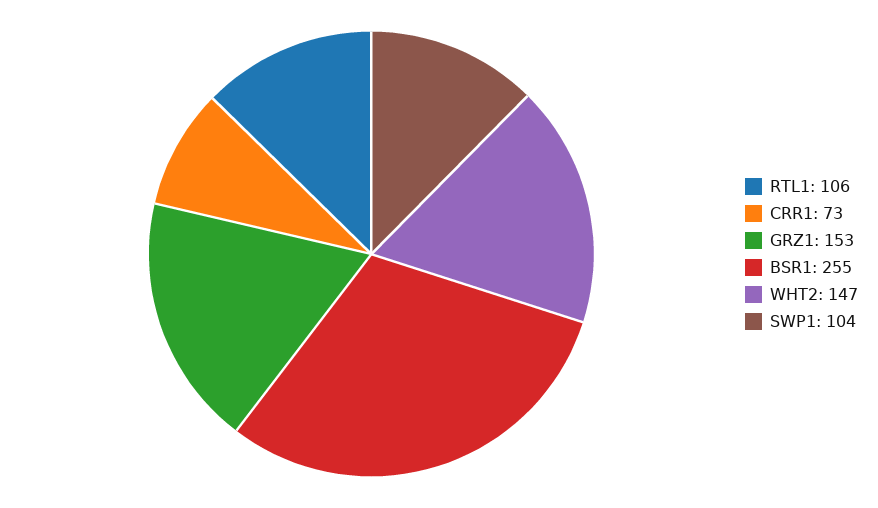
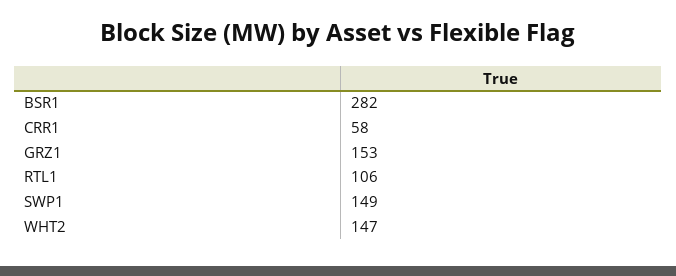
CRR1: 73 -> 58
BSR1: 255 -> 282
SWP1: 104 -> 149

